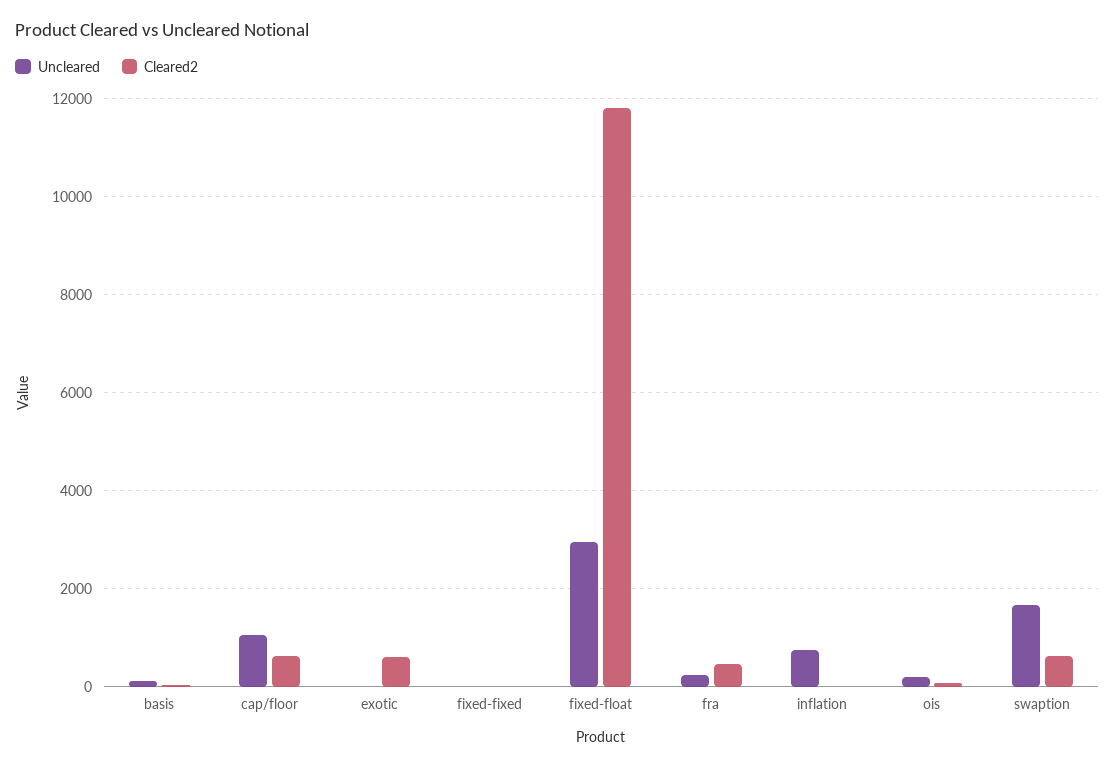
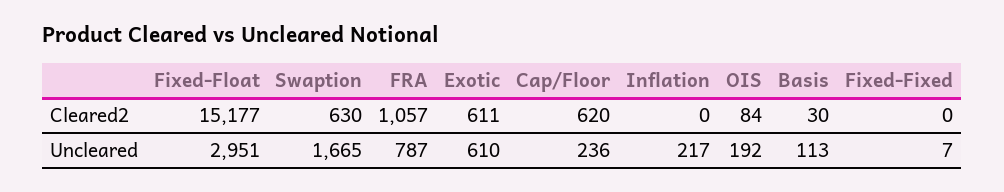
Uncleared, cap/floor: 1000 -> 236
Uncleared, exotic: 0 -> 610
Cleared2, fixed-float: 11800 -> 15177
Uncleared, fra: 200 -> 787
Cleared2, fra: 400 -> 1057
Uncleared, inflation: 800 -> 217

